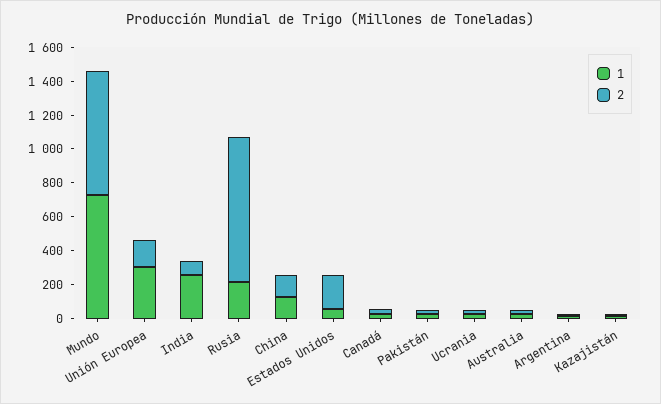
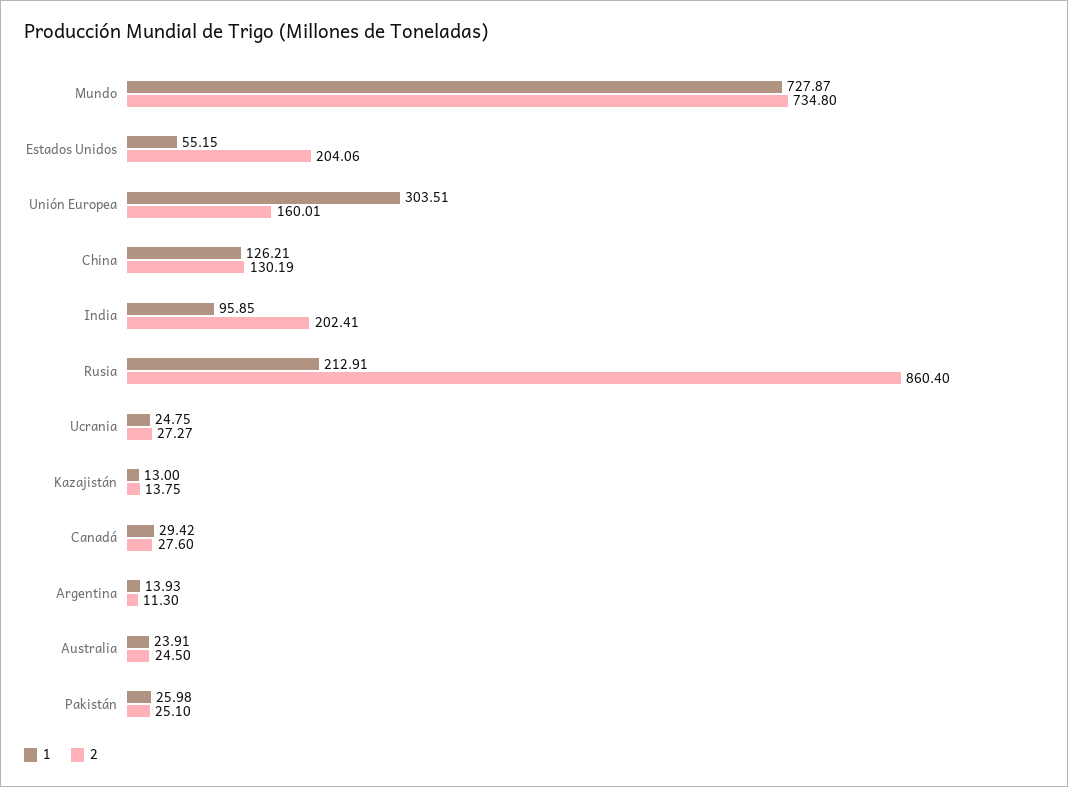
1, India: 250 -> 95.85
2, India: 100 -> 202.41

